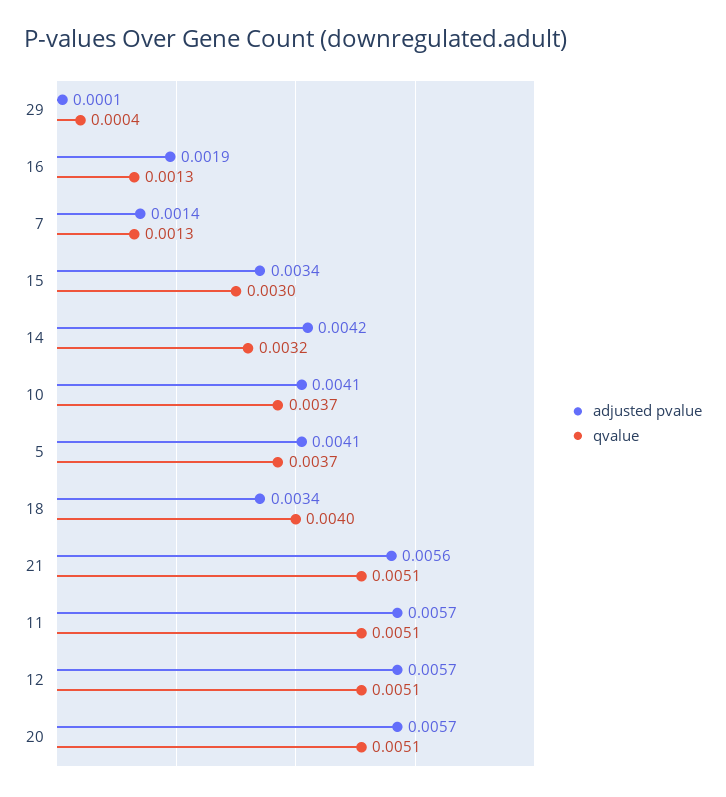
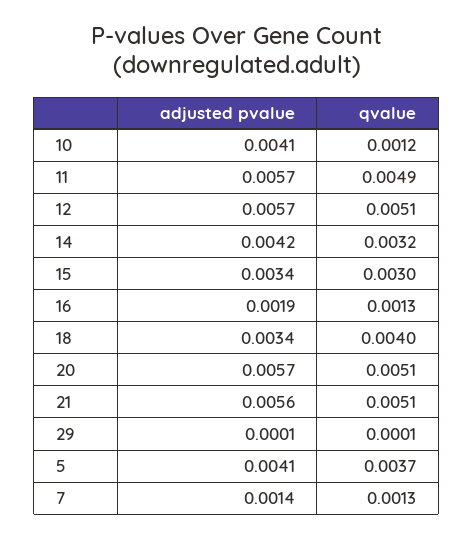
qvalue, 29: 0.0004 -> 0.0001
qvalue, 10: 0.0037 -> 0.0012
qvalue, 11: 0.0051 -> 0.0049

